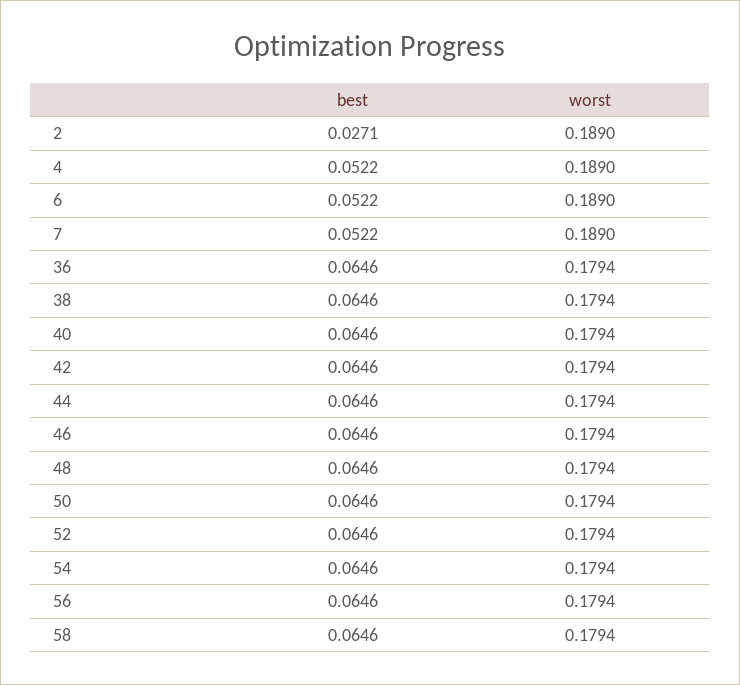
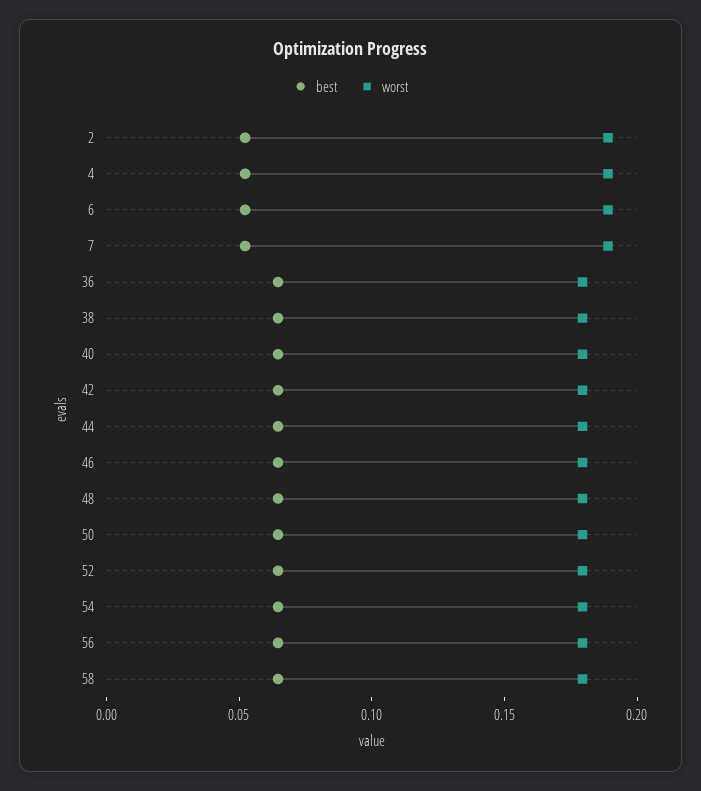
best, 2: 0.0271 -> 0.05

